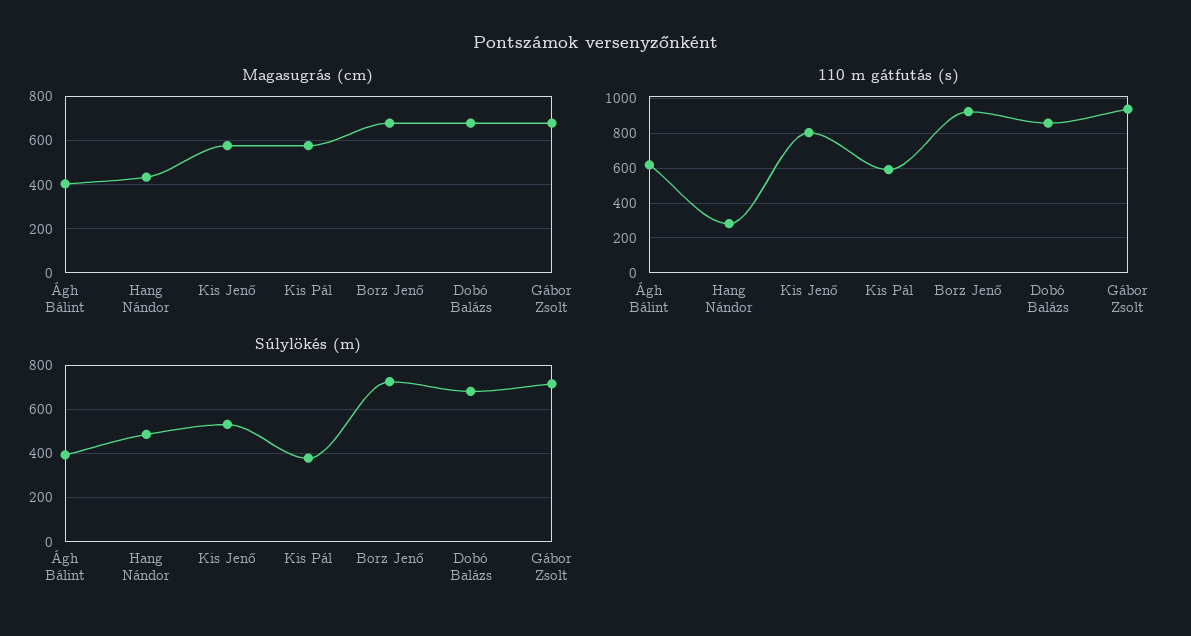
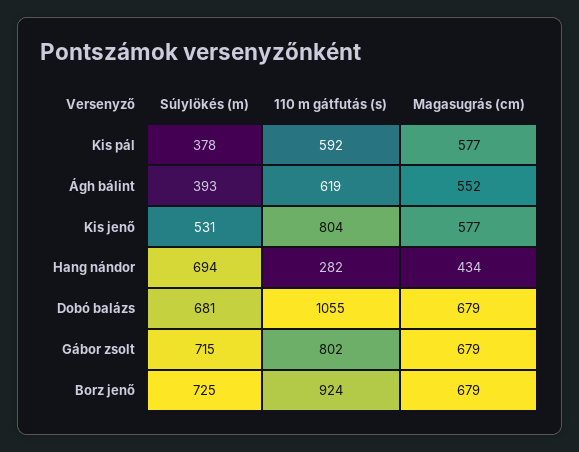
Magasugrás (cm), Ágh Bálint: 400 -> 552
110 m gátfutás (s), Dobó Balázs: 850 -> 1055
110 m gátfutás (s), Gábor Zsolt: 950 -> 802
Súlylökés (m), Hang Nándor: 500 -> 694

